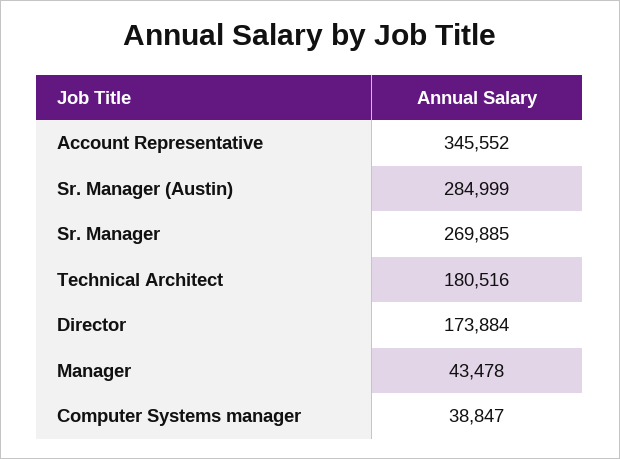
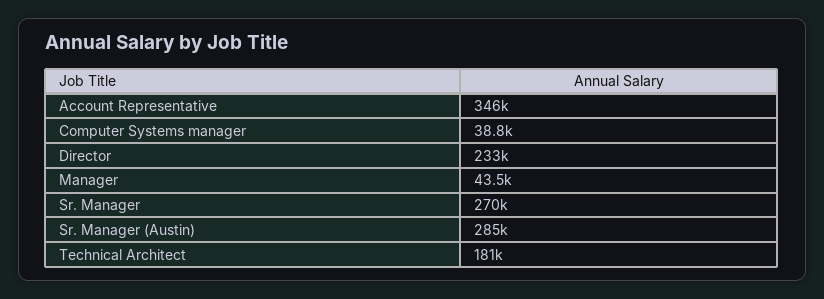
Director: 173884 -> 233000

